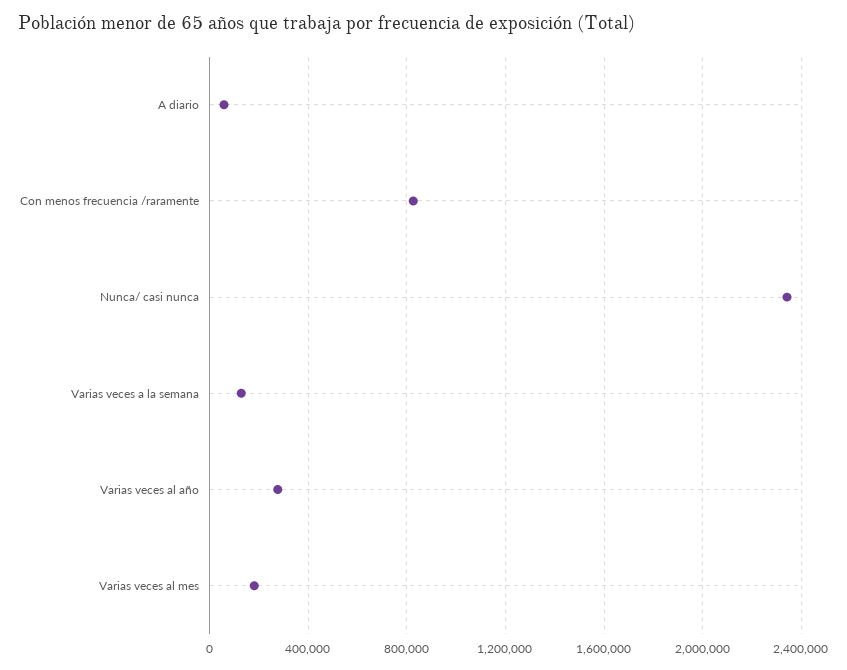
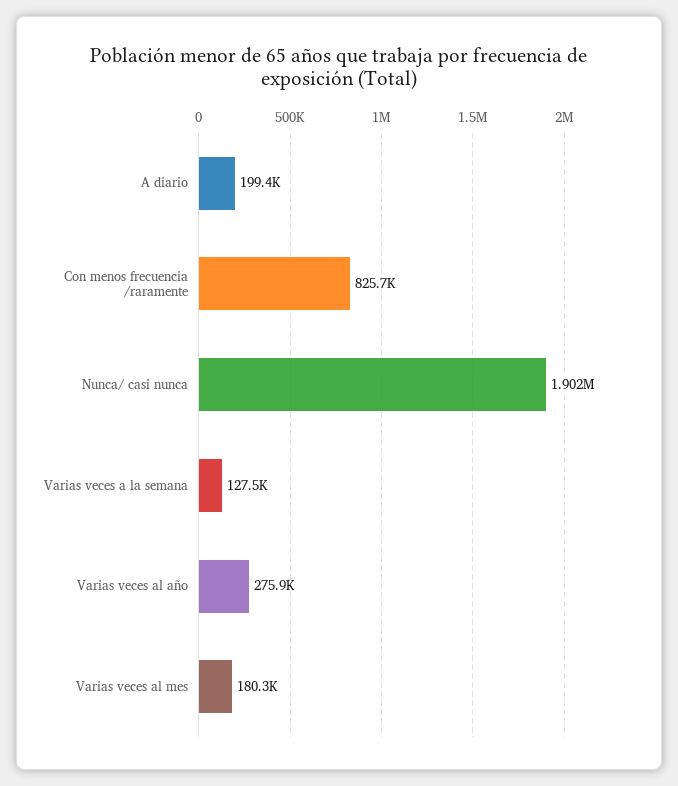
A diario: 50000 -> 199400
Nunca/ casi nunca: 2350000 -> 1902000

